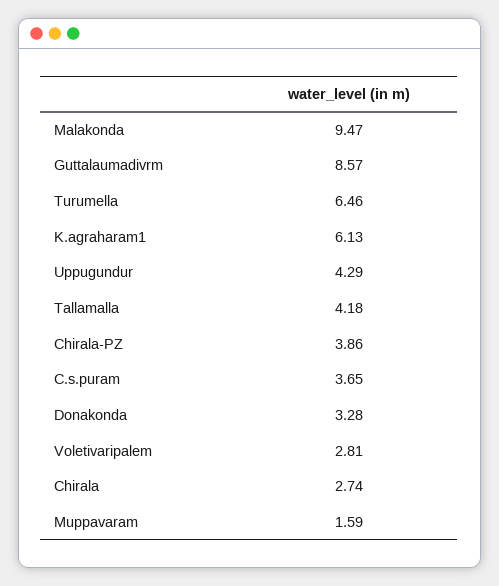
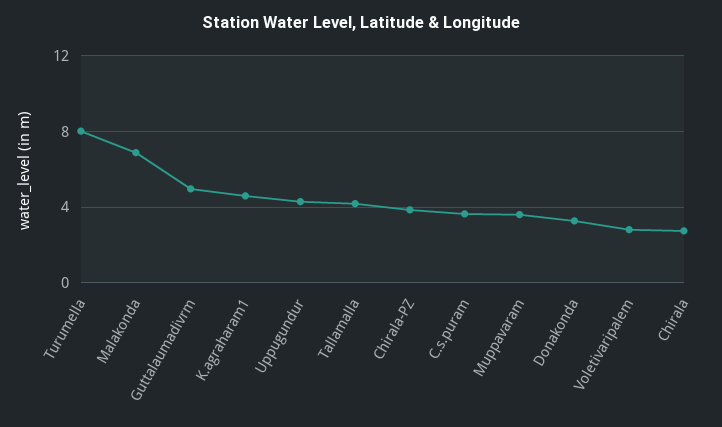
Malakonda: 9.47 -> 7
Guttalaumadivrm: 8.57 -> 5
Turumella: 6.46 -> 8
K.agraharam1: 6.13 -> 4.5
Muppavaram: 1.59 -> 3.5

